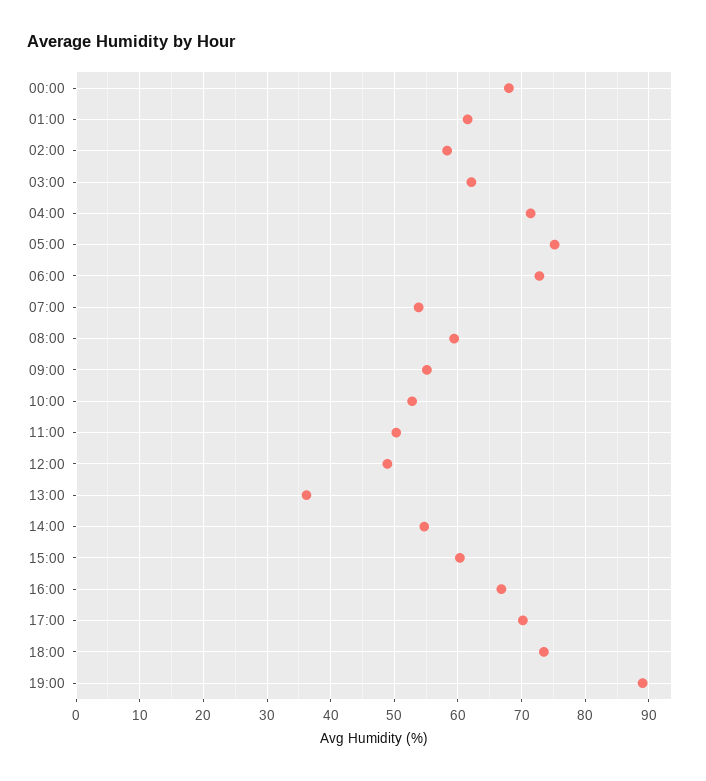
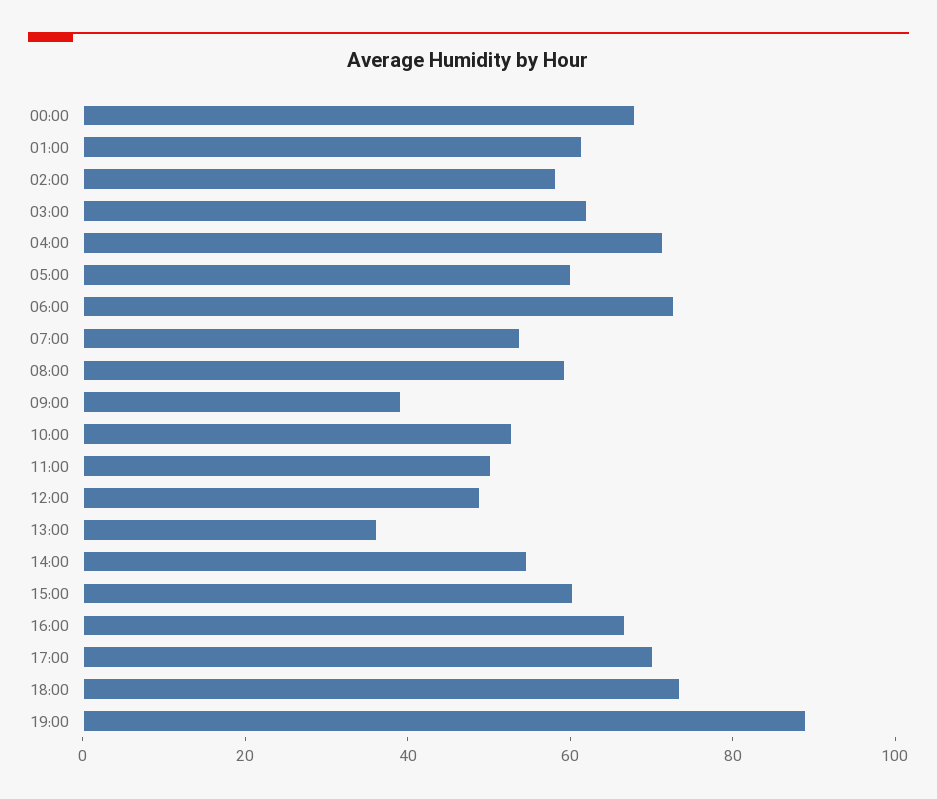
05:00: 75 -> 60
09:00: 55 -> 40

